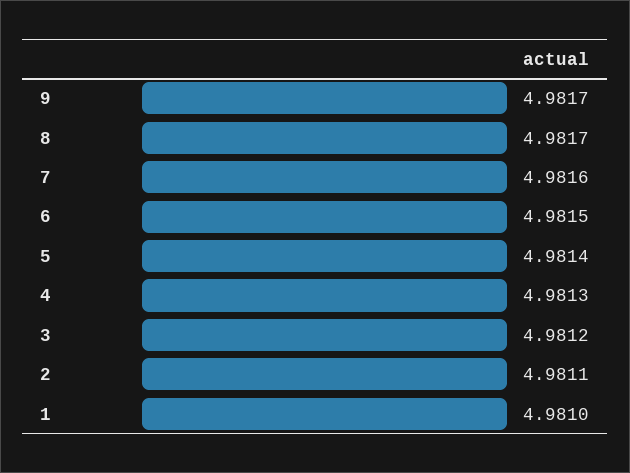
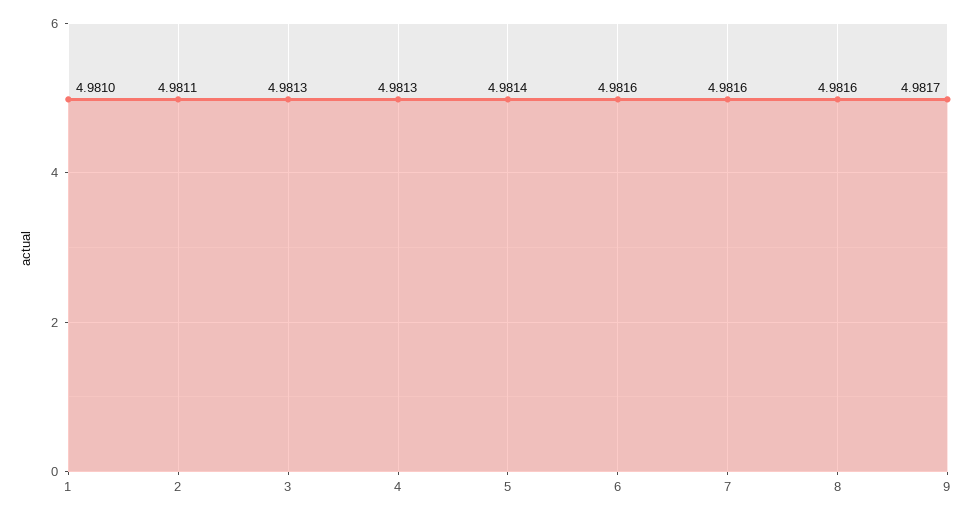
8: 4.9817 -> 4.9816
6: 4.9815 -> 4.9816
3: 4.9812 -> 4.9813

